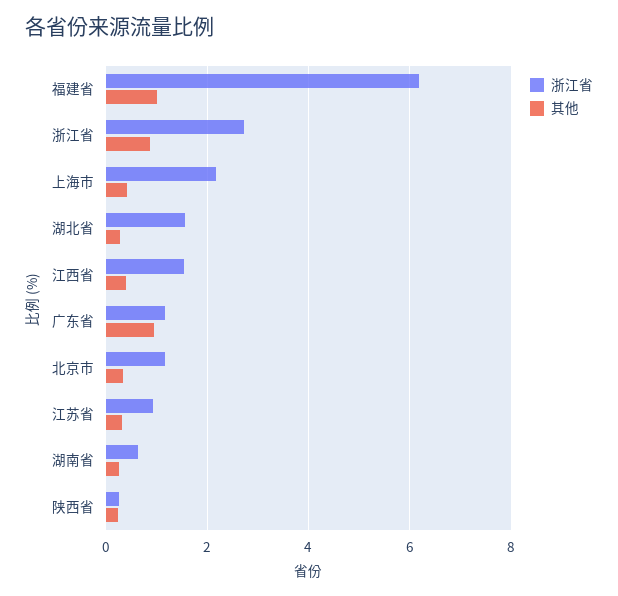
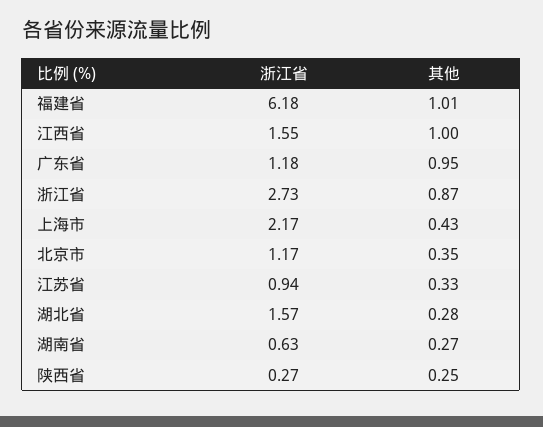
其他, 江西省: 0.4 -> 1

